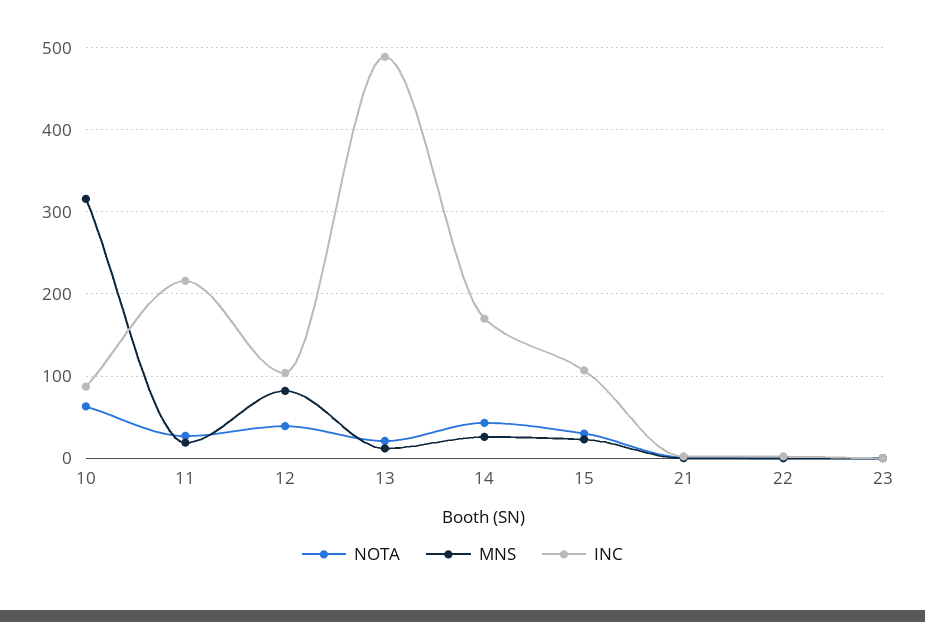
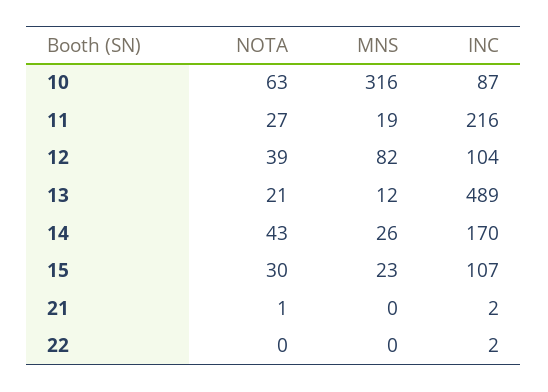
NOTA, 23: 0 -> none
MNS, 23: 0 -> none
INC, 23: 0 -> none

